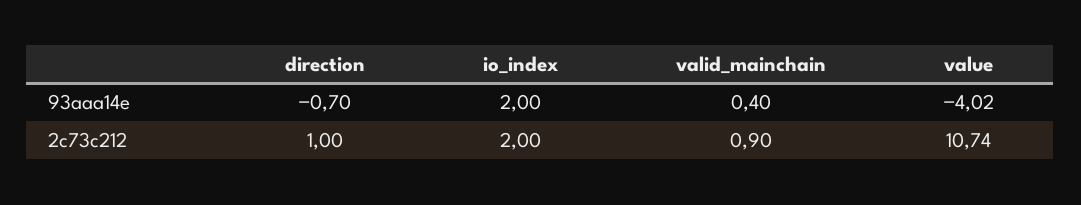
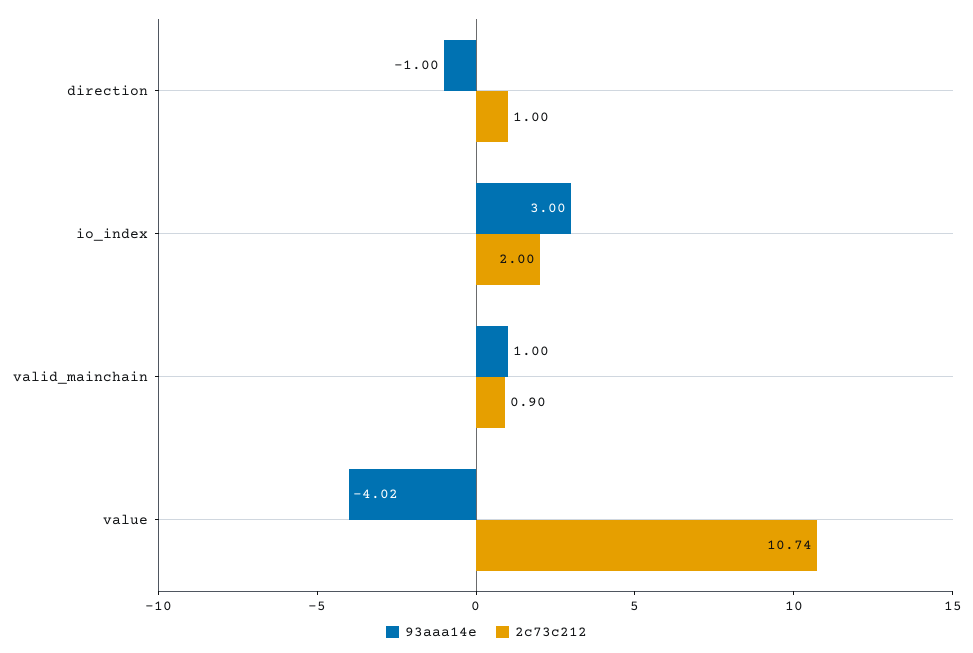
93aaa14e, direction: -0.7 -> -1
93aaa14e, io_index: 2 -> 3
93aaa14e, valid_mainchain: 0.4 -> 1

